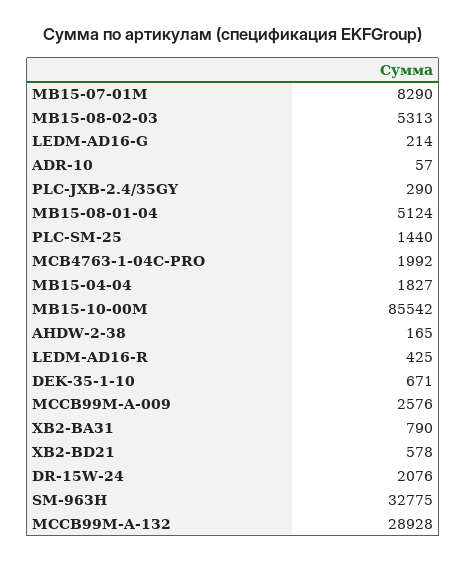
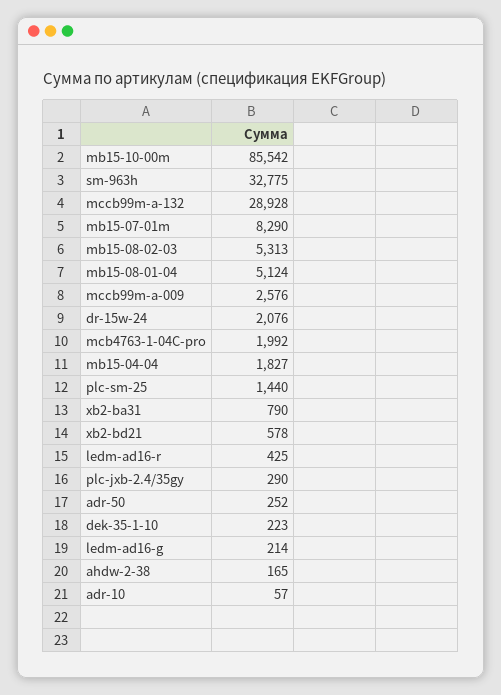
DEK-35-1-10: 671 -> 223
adr-50: none -> 252

